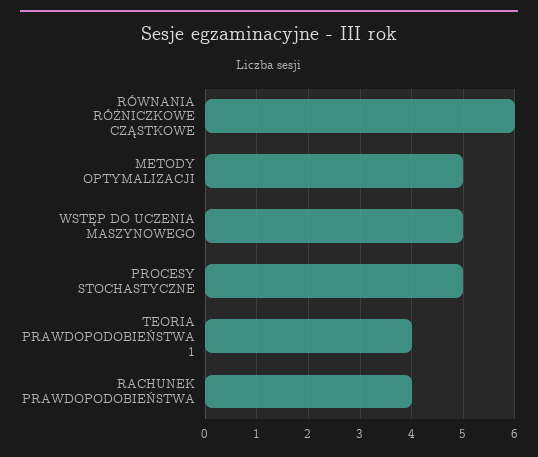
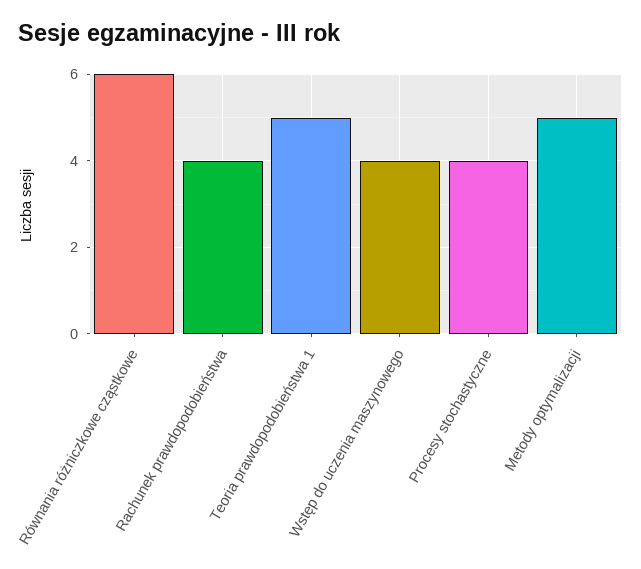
WSTĘP DO UCZENIA MASZYNOWEGO: 5 -> 4
PROCESY STOCHASTYCZNE: 5 -> 4
TEORIA PRAWDOPODOBIEŃSTWA 1: 4 -> 5

